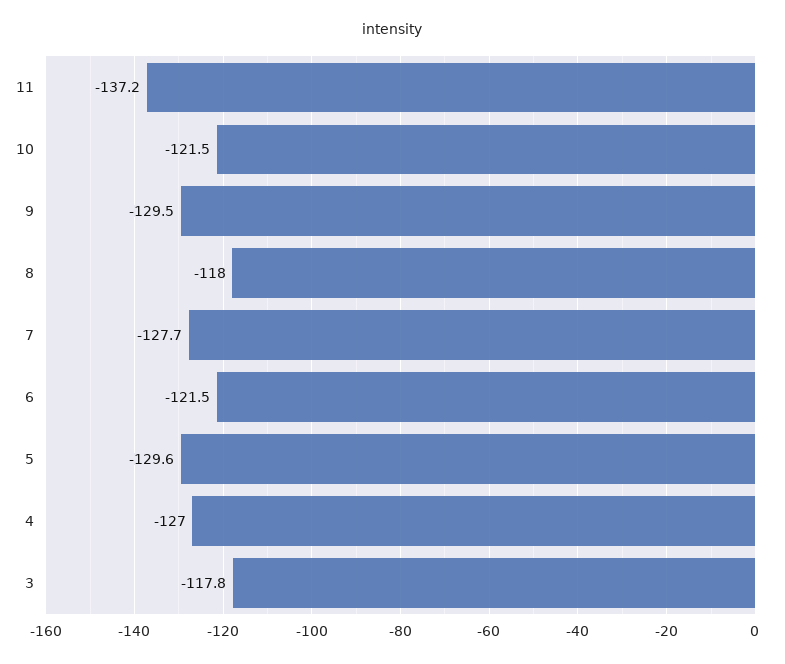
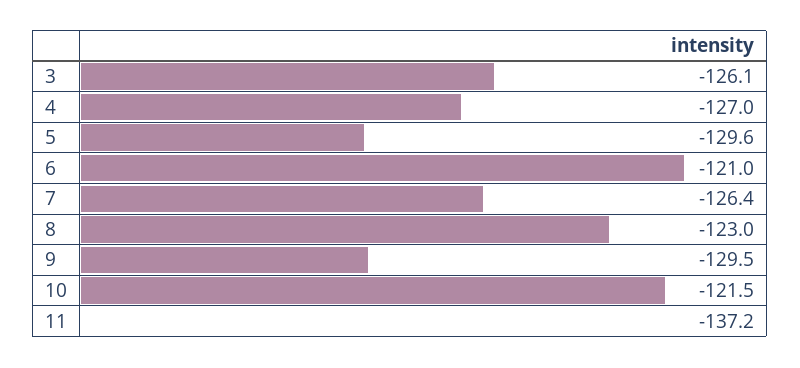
8: -118 -> -123
7: -127.7 -> -126.4
6: -121.5 -> -121
3: -117.8 -> -126.1

